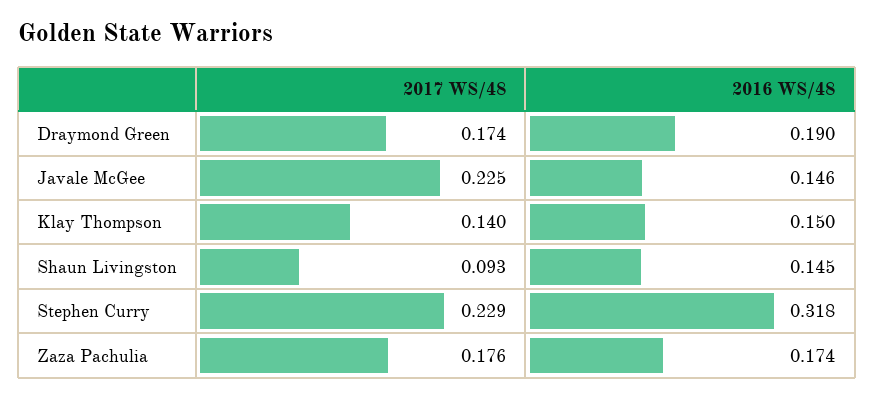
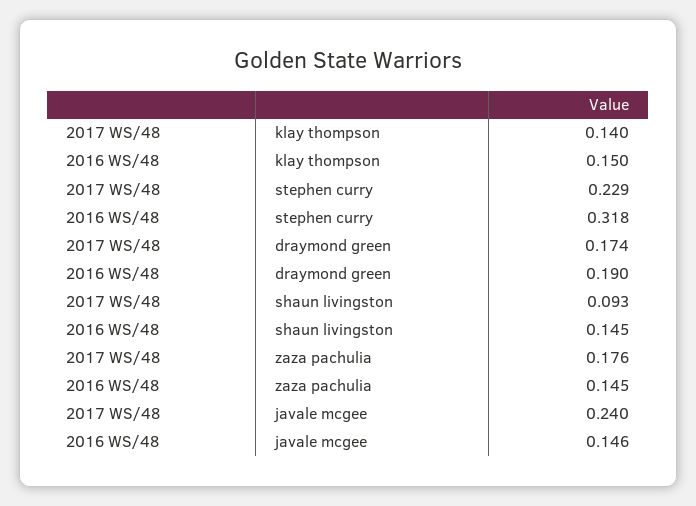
2017 WS/48, Javale McGee: 0.225 -> 0.24
2016 WS/48, Zaza Pachulia: 0.174 -> 0.145

